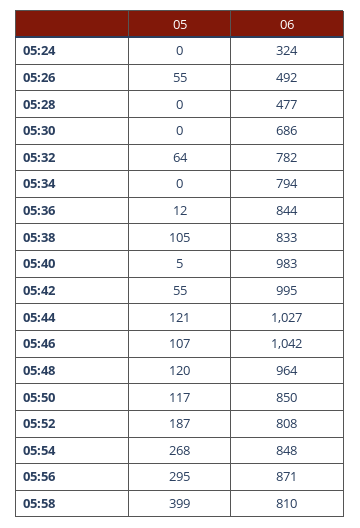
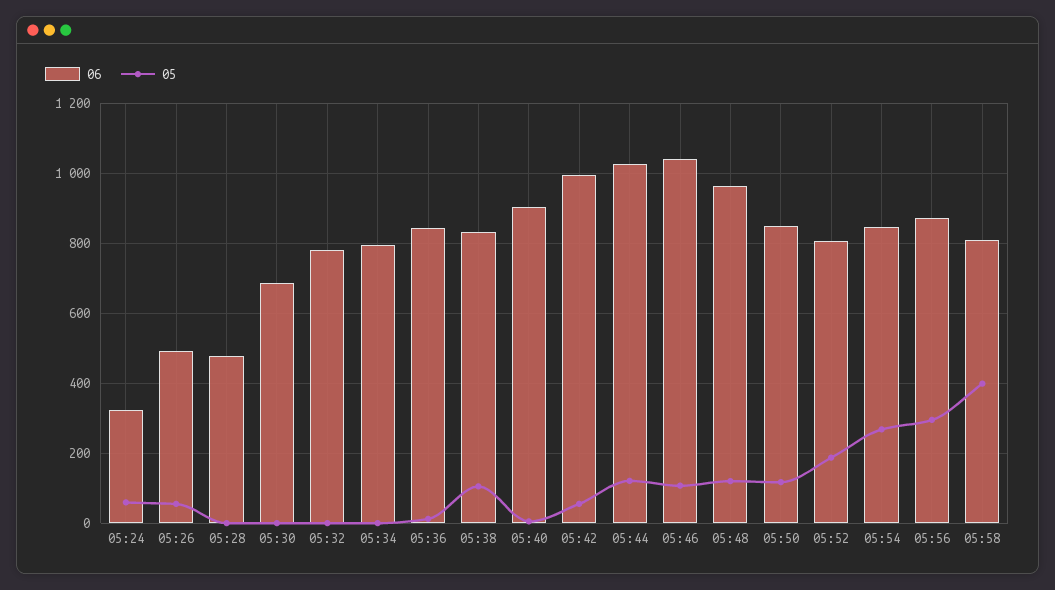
05, 05:24: 0 -> 60
05, 05:32: 64 -> 0
06, 05:40: 983 -> 900

